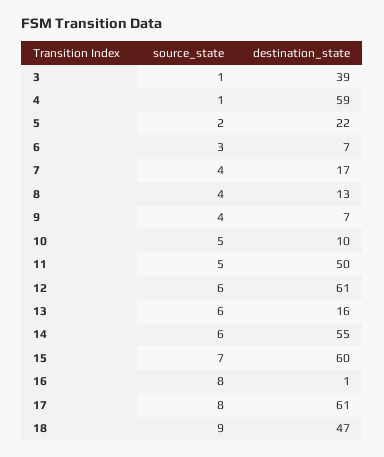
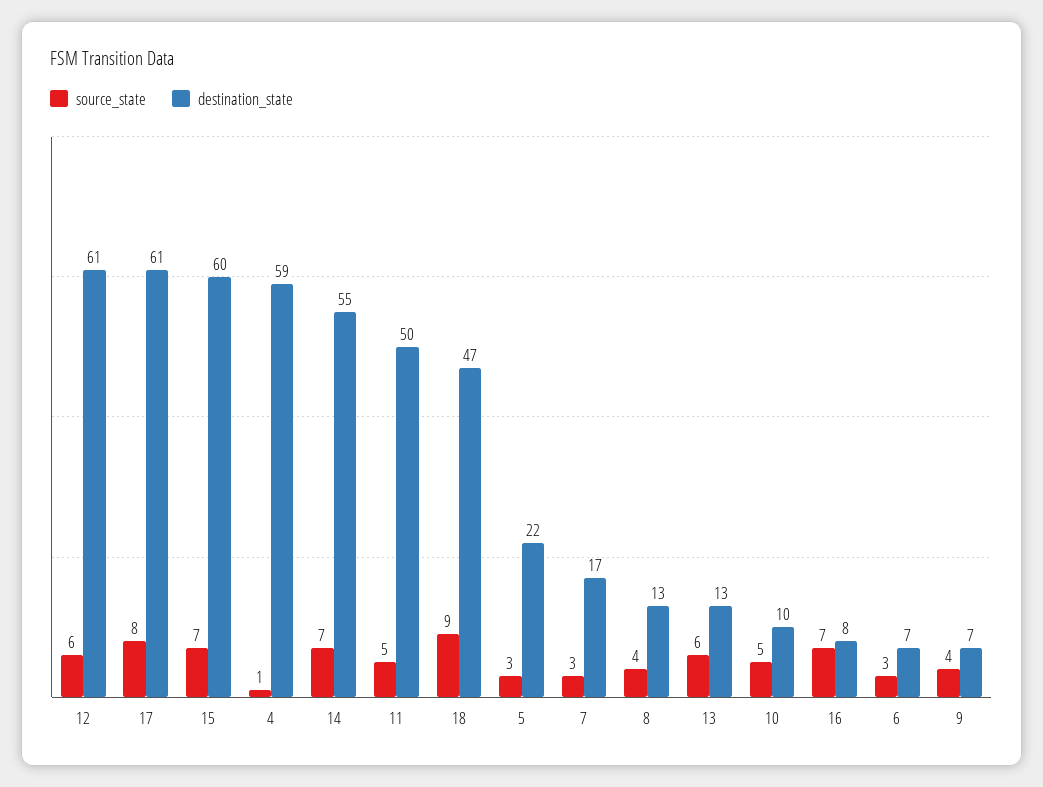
source_state, 3: 1 -> none
destination_state, 3: 39 -> none
source_state, 5: 2 -> 3
source_state, 7: 4 -> 3
destination_state, 13: 16 -> 13
source_state, 14: 6 -> 7
source_state, 16: 8 -> 7
destination_state, 16: 1 -> 8

